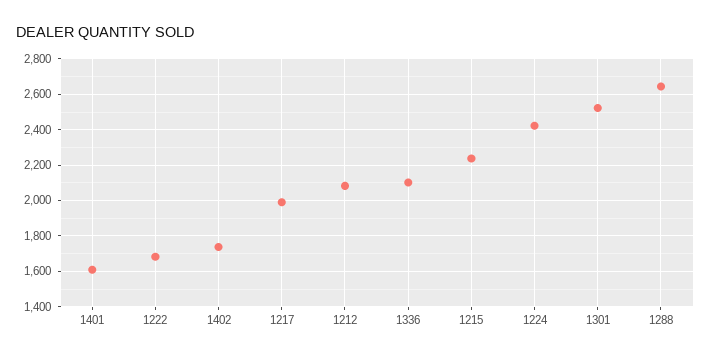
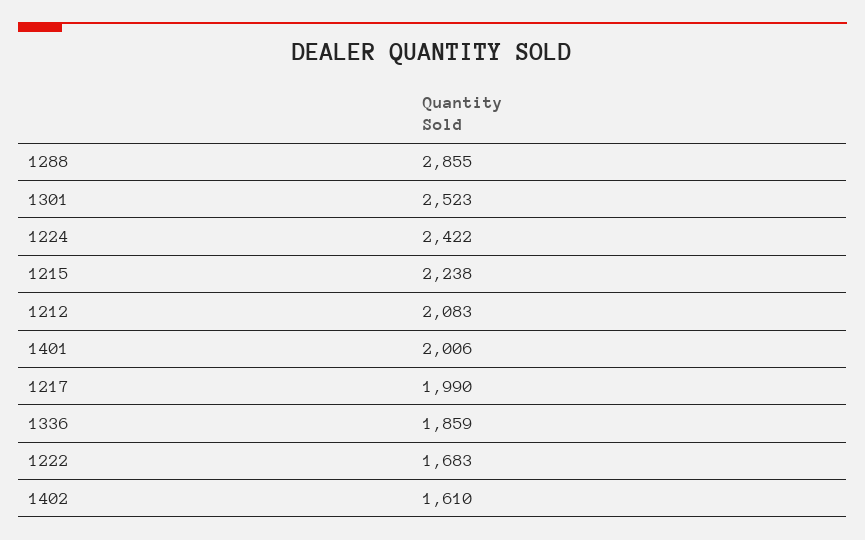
1401: 1600 -> 2006
1402: 1750 -> 1610
1336: 2100 -> 1859
1288: 2650 -> 2855

